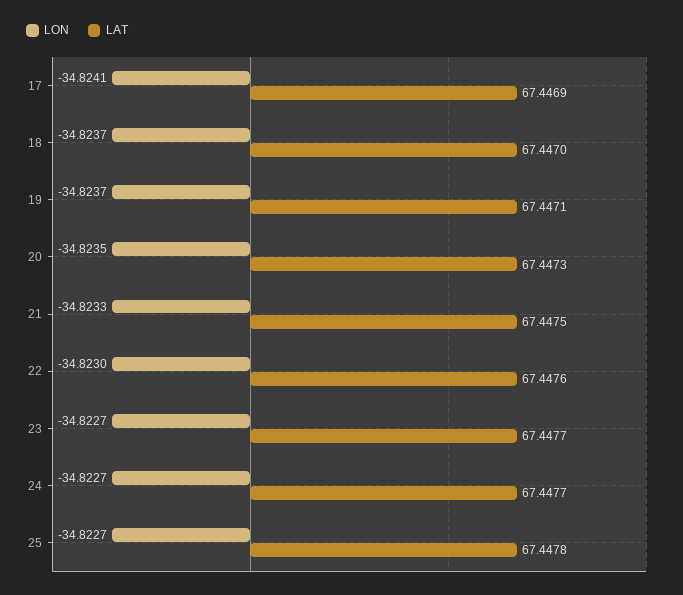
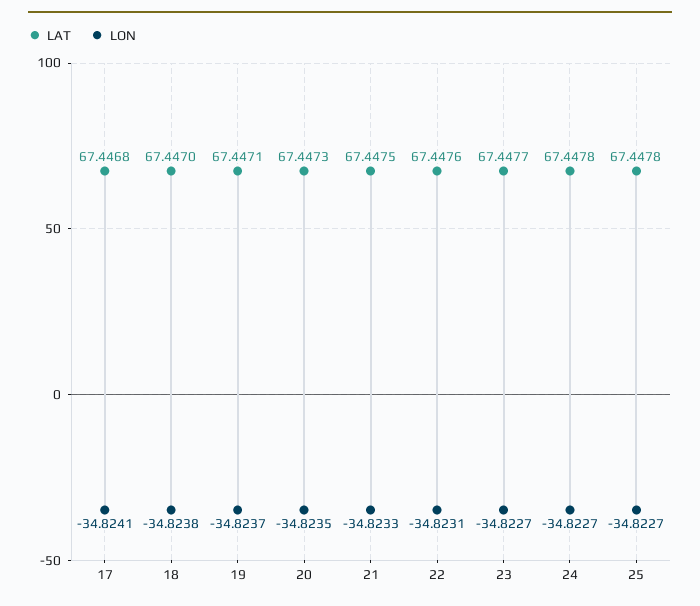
LAT, 17: 67.4469 -> 67.4468
LON, 18: -34.8237 -> -34.8238
LON, 22: -34.823 -> -34.8231
LAT, 24: 67.4477 -> 67.4478

